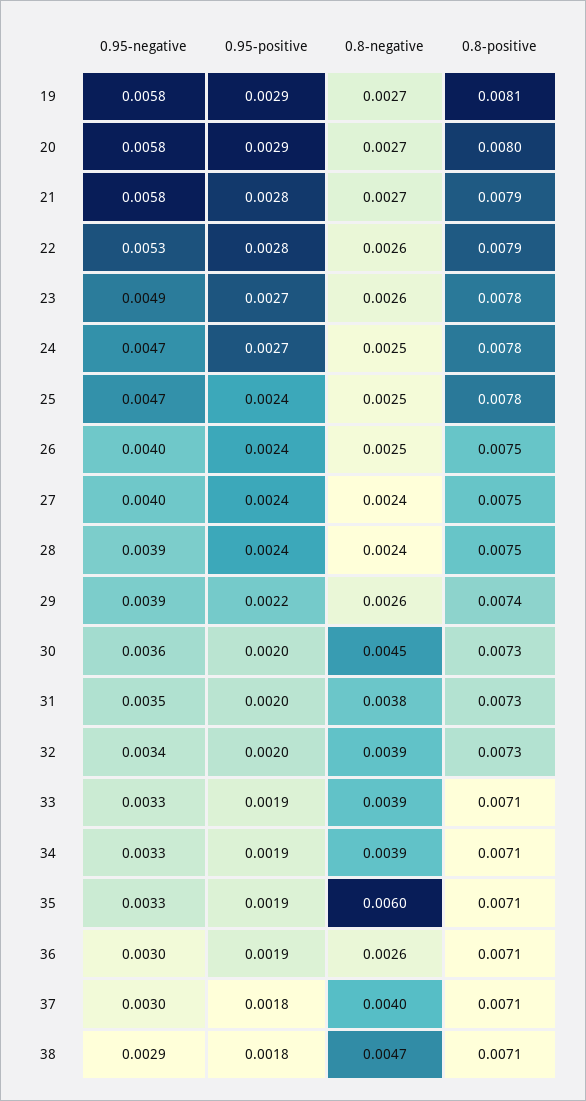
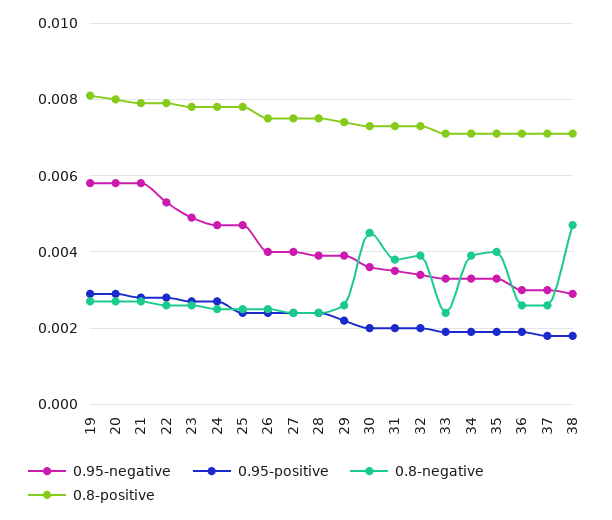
0.8-negative, 33: 0.0039 -> 0.0025
0.8-negative, 35: 0.006 -> 0.004
0.8-negative, 37: 0.004 -> 0.0025

